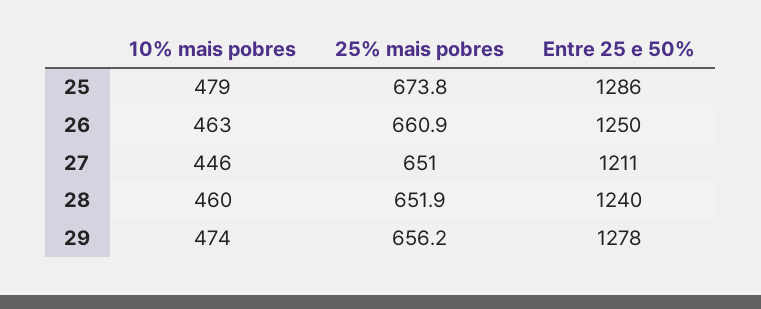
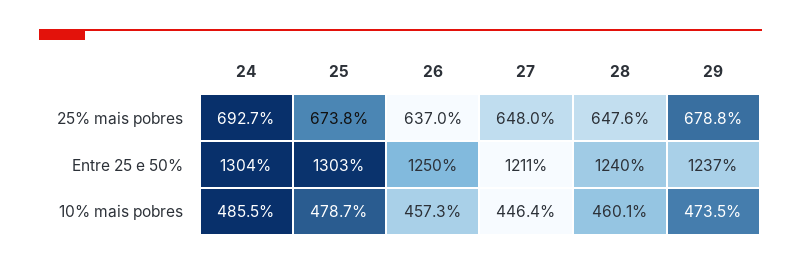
Entre 25 e 50%, 25: 1286 -> 1303
10% mais pobres, 26: 463 -> 457.3
25% mais pobres, 26: 660.9 -> 637
25% mais pobres, 27: 651 -> 648
25% mais pobres, 28: 651.9 -> 647.6
25% mais pobres, 29: 656.2 -> 678.8
Entre 25 e 50%, 29: 1278 -> 1237
25% mais pobres, 24: none -> 692.7
Entre 25 e 50%, 24: none -> 1304
10% mais pobres, 24: none -> 485.5

